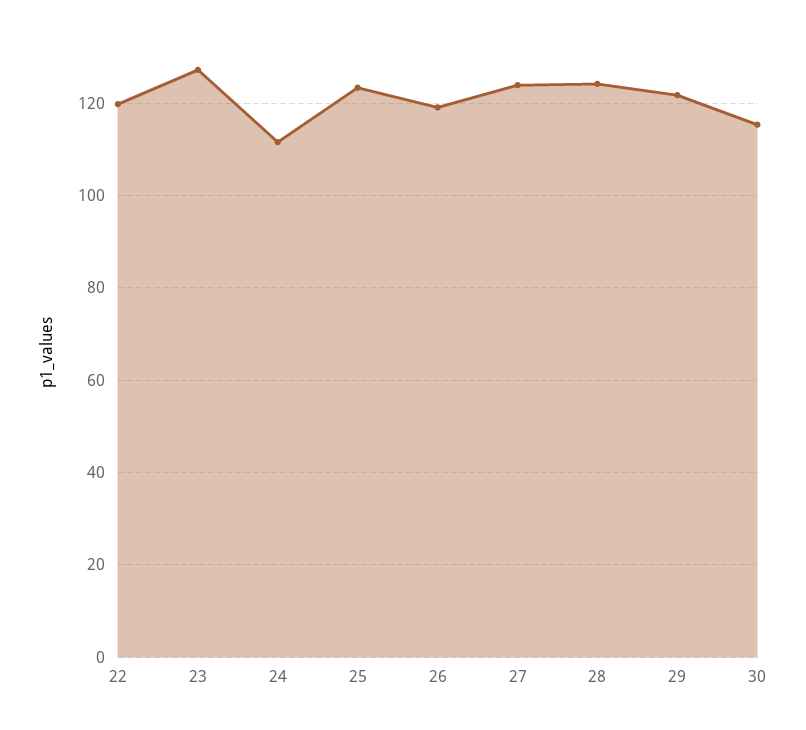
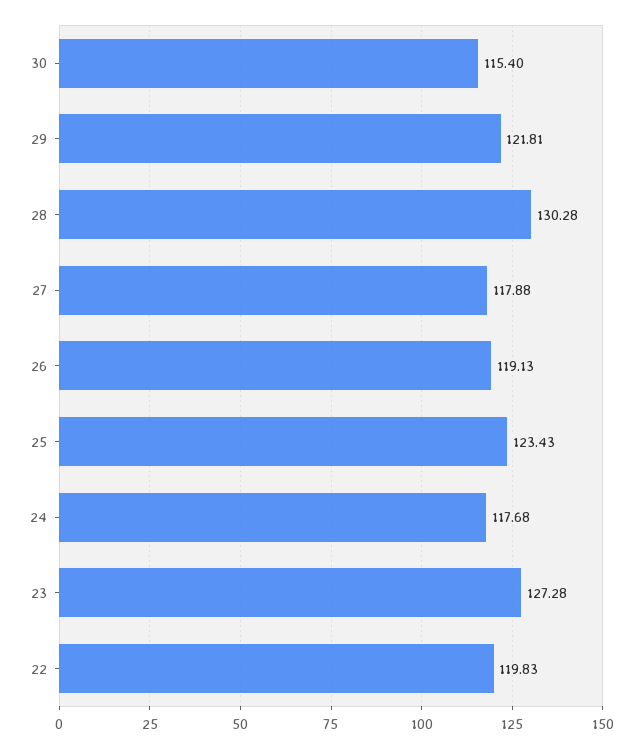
24: 112 -> 117.68
27: 124 -> 117.88
28: 124 -> 130.28

